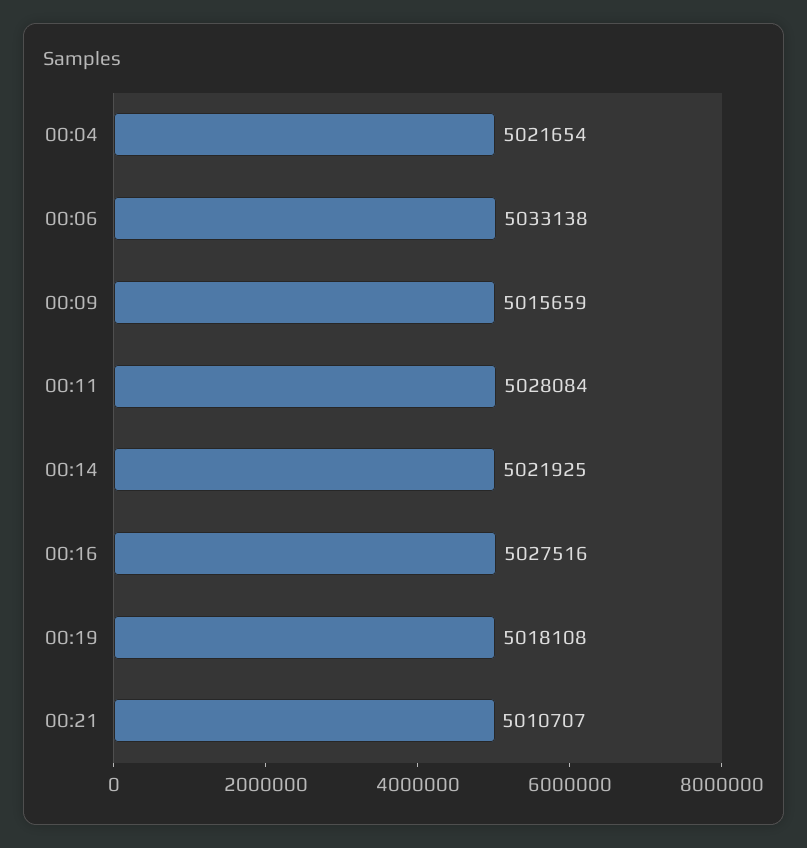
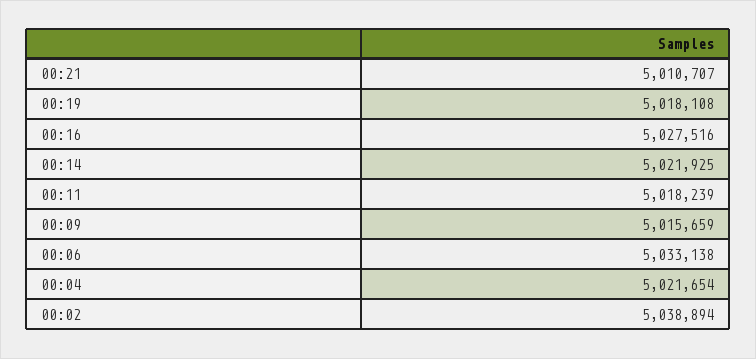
00:11: 5028084 -> 5018239
00:02: none -> 5038894

